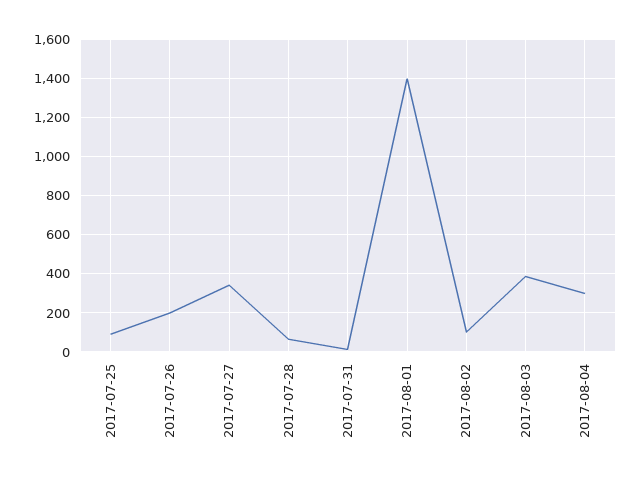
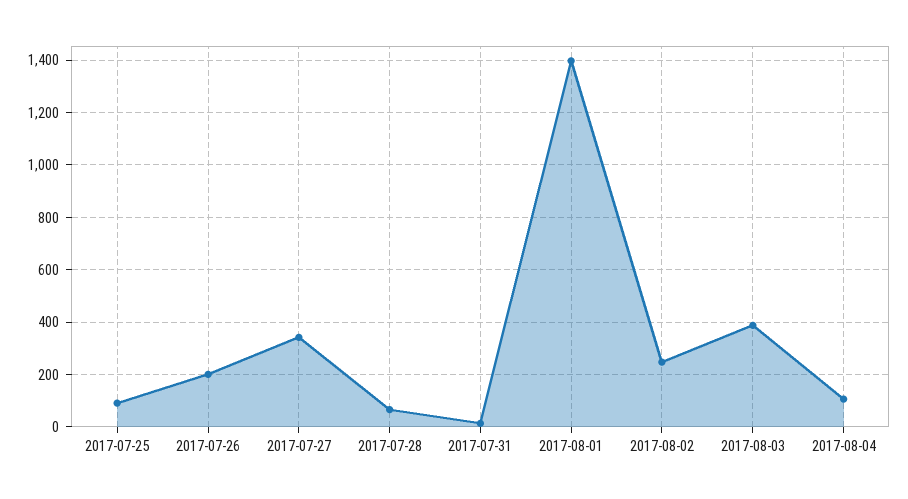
2017-08-02: 100 -> 250
2017-08-04: 300 -> 100

